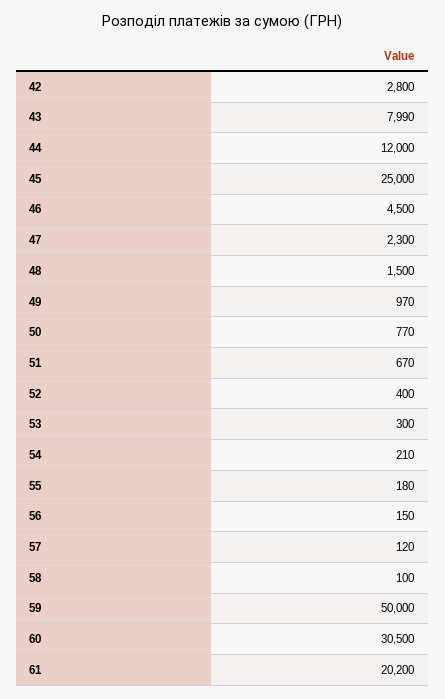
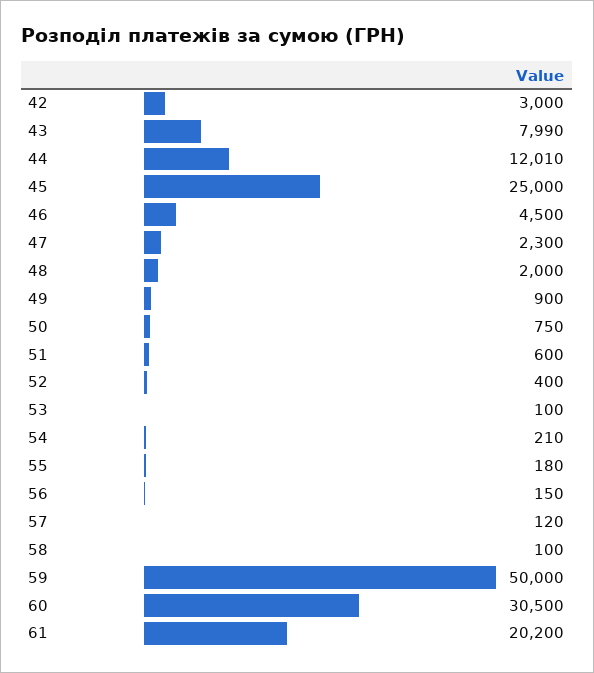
42: 2800 -> 3000
44: 12000 -> 12010
48: 1500 -> 2000
49: 970 -> 900
50: 770 -> 750
51: 670 -> 600
53: 300 -> 100

